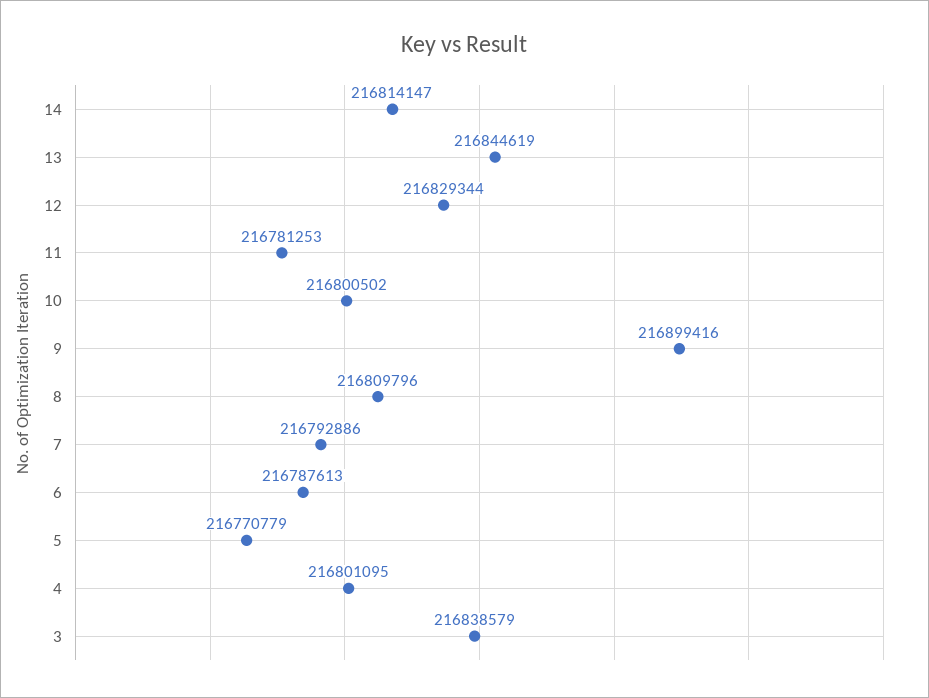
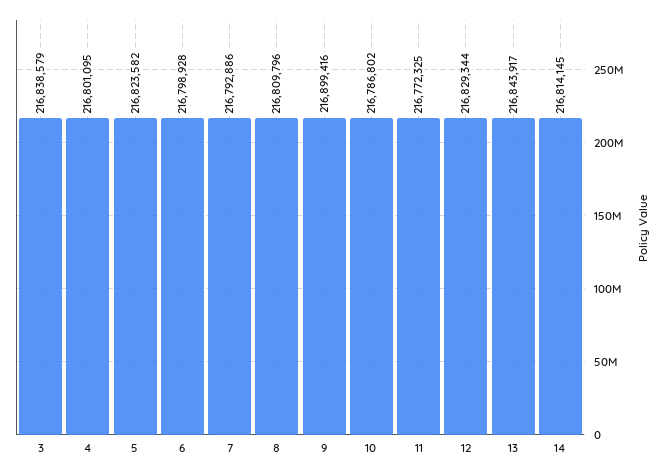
14: 216814147 -> 216814145
13: 216844619 -> 216843917
11: 216781253 -> 216772325
10: 216800502 -> 216786802
6: 216787613 -> 216798928
5: 216770779 -> 216823582

